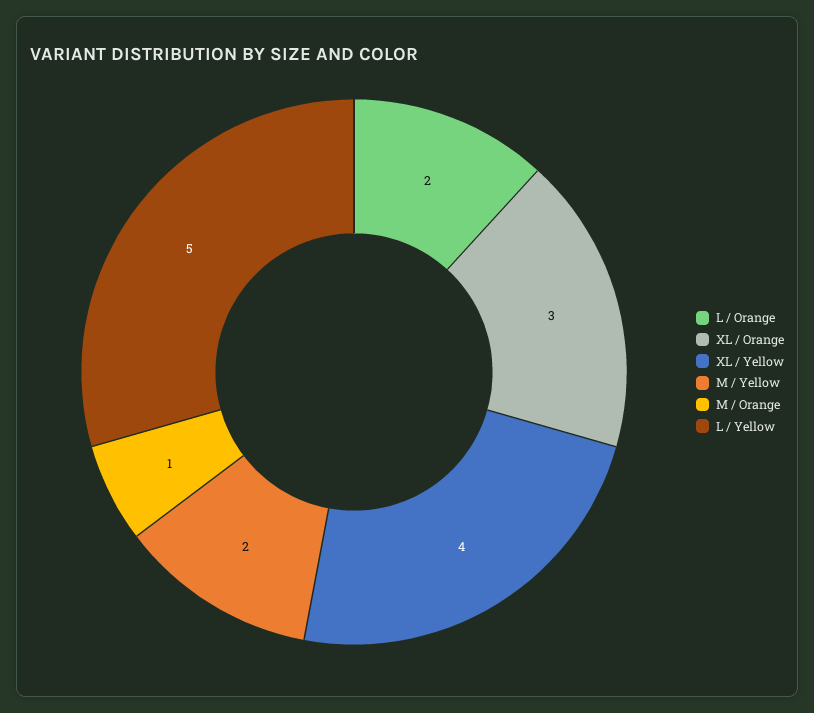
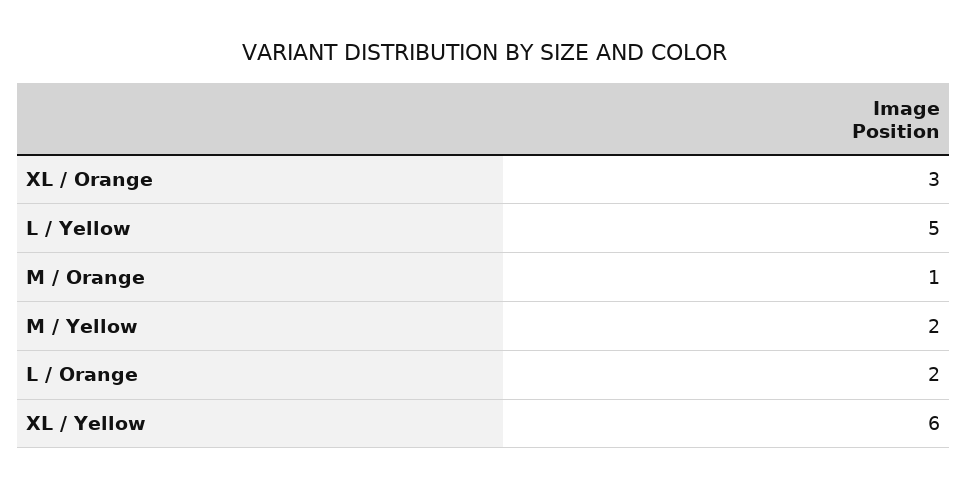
XL / Yellow: 4 -> 6

